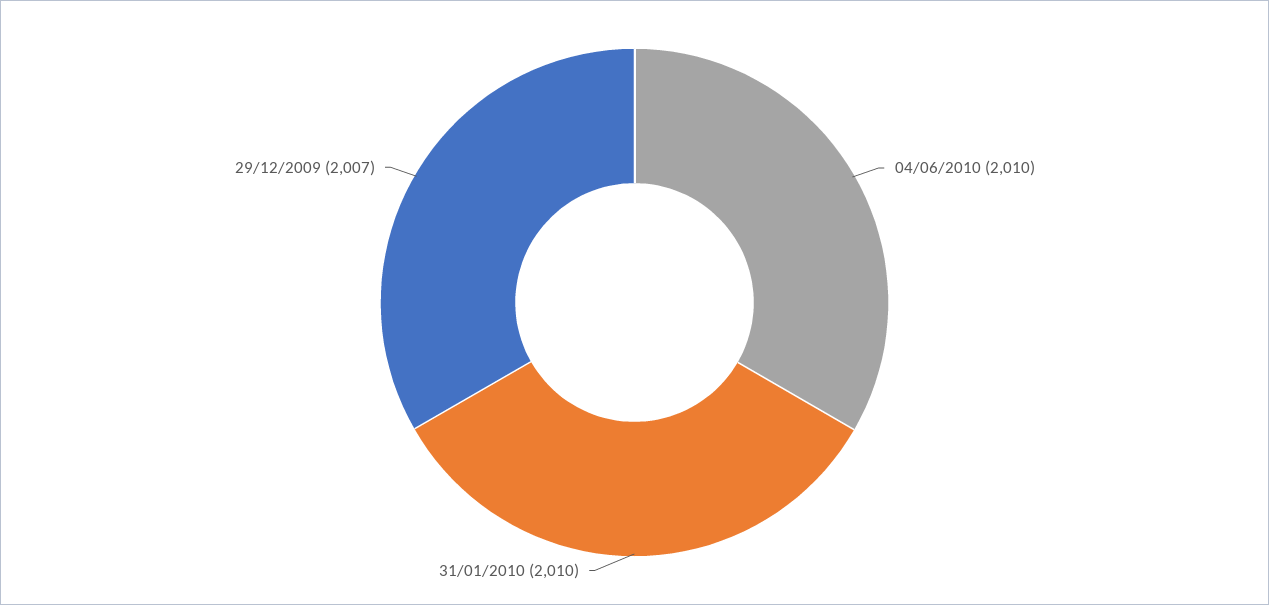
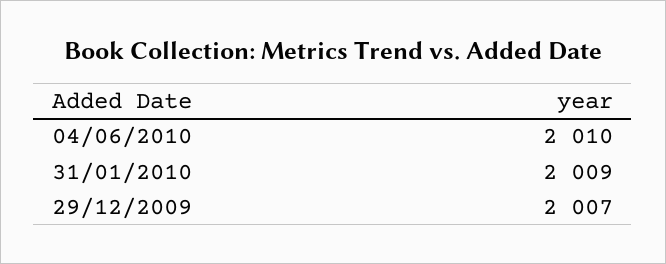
31/01/2010: 2010 -> 2009

